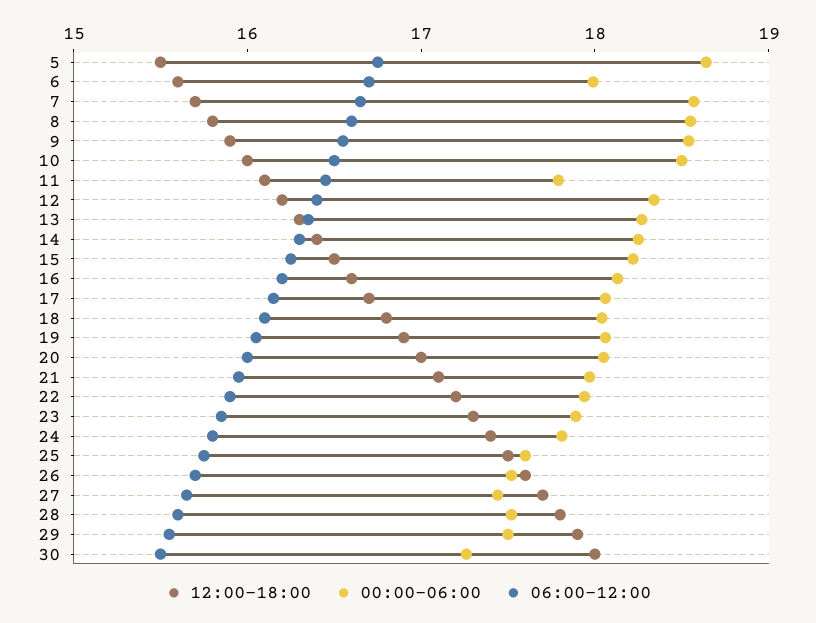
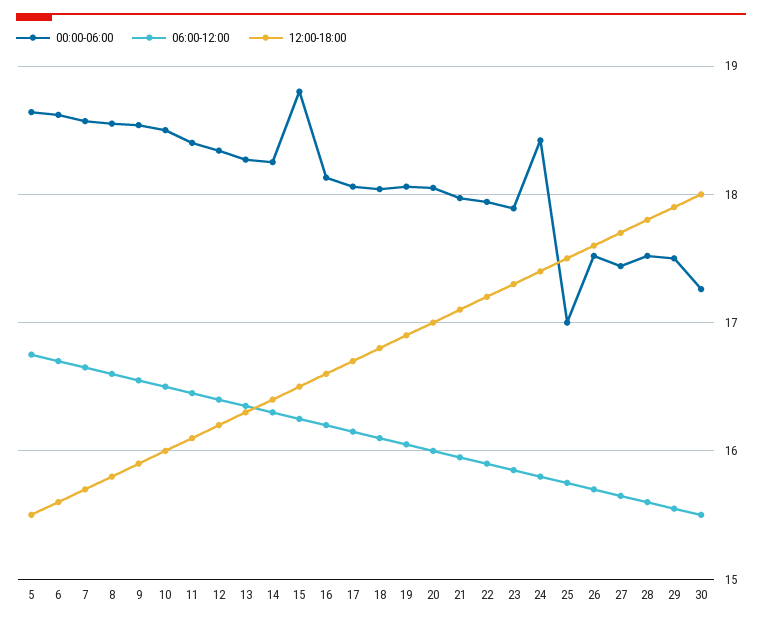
00:00-06:00, 6: 18 -> 18.6
00:00-06:00, 11: 17.8 -> 18.4
00:00-06:00, 15: 18.2 -> 18.8
00:00-06:00, 24: 17.8 -> 18.4
00:00-06:00, 25: 17.6 -> 17

